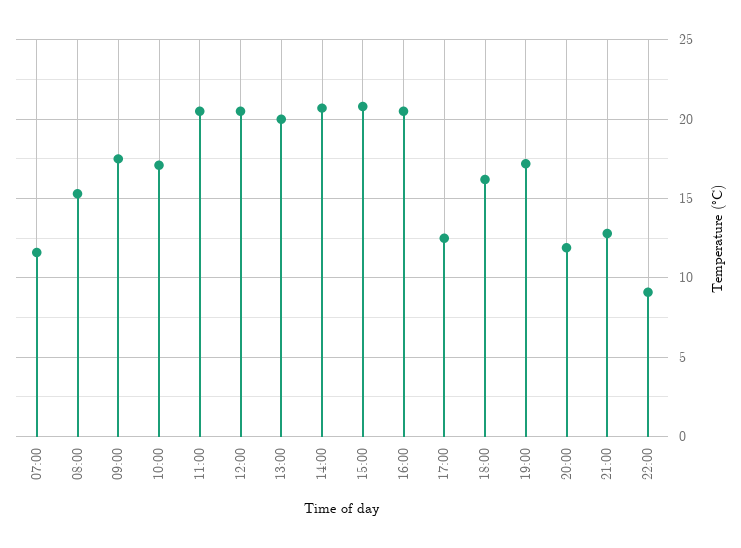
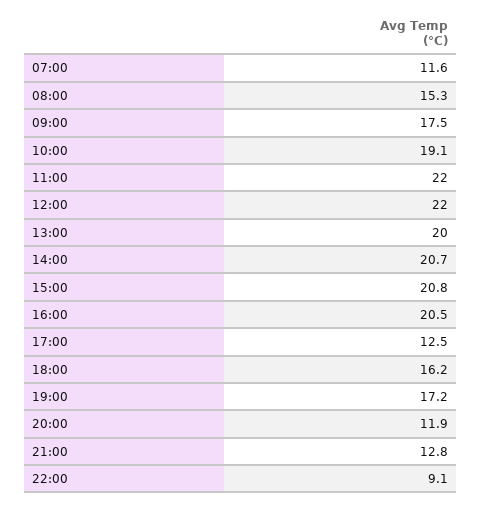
10:00: 17 -> 19.1
11:00: 20.5 -> 22
12:00: 20.5 -> 22

